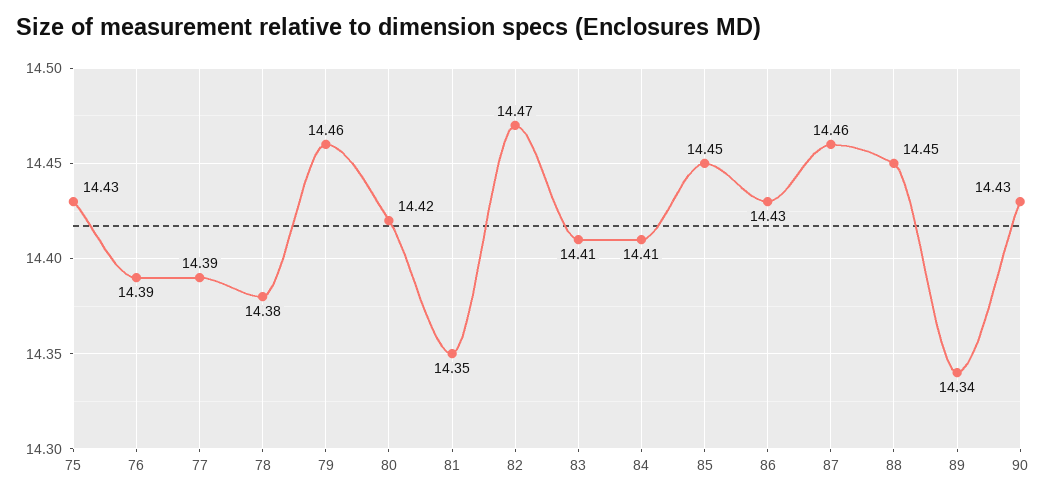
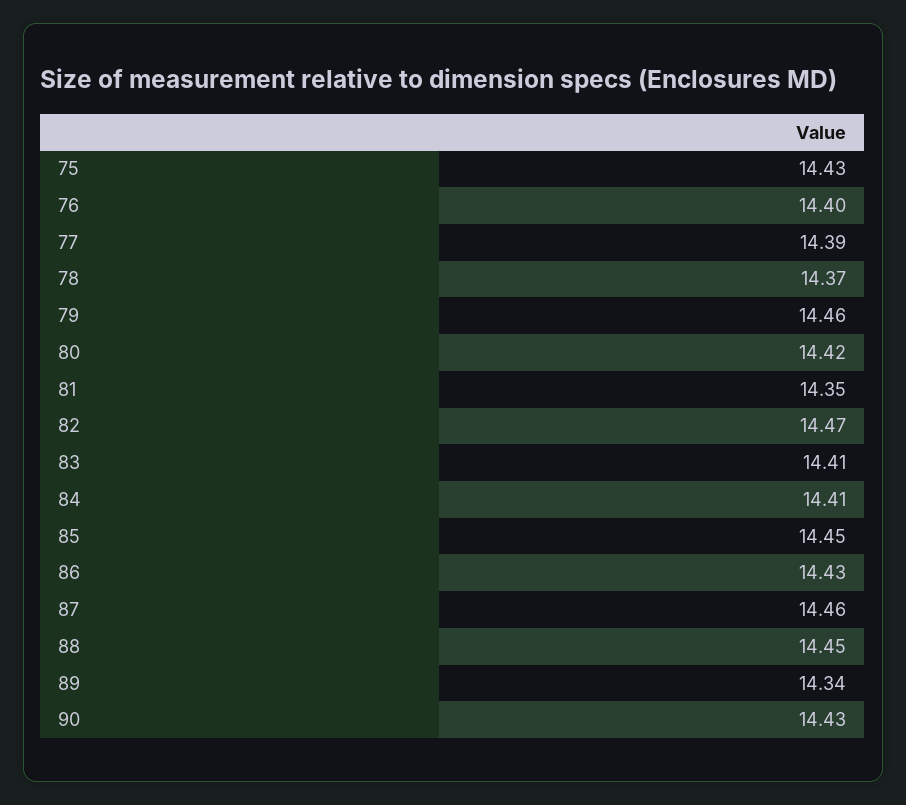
76: 14.39 -> 14.4
78: 14.38 -> 14.37

